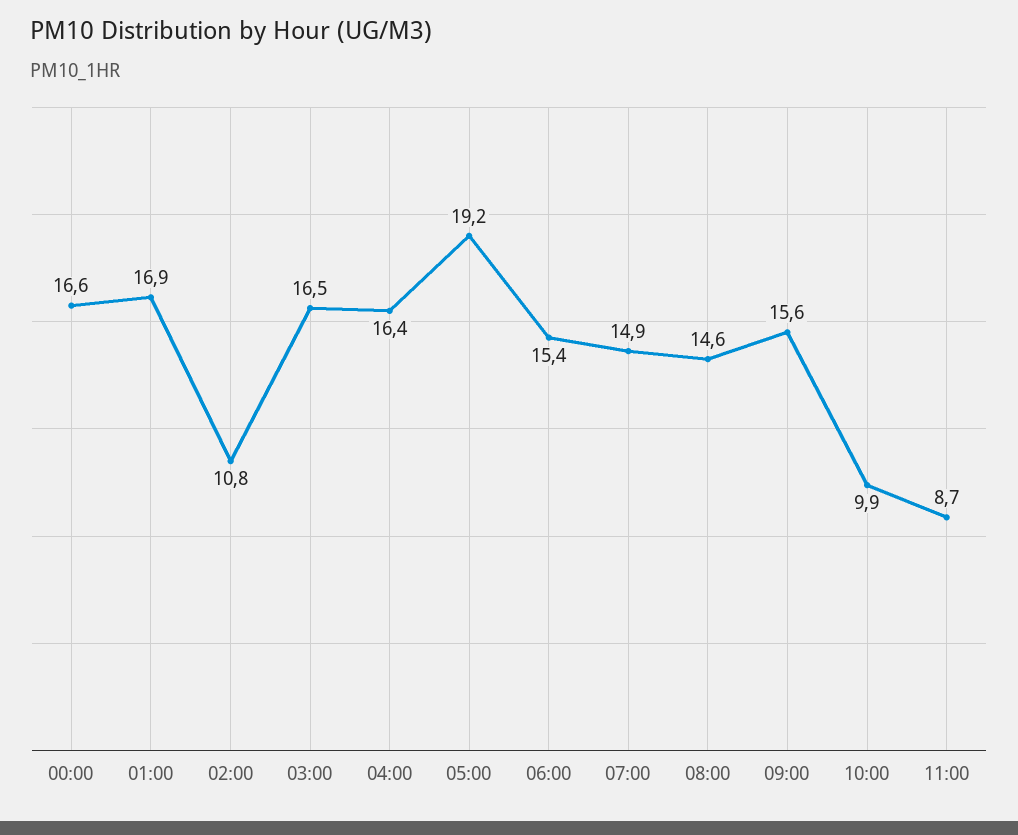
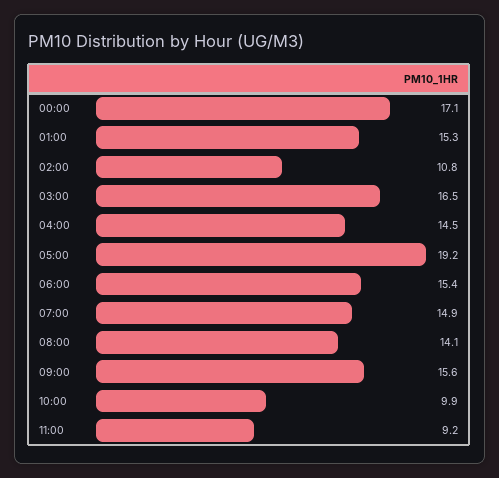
00:00: 16.6 -> 17.1
01:00: 16.9 -> 15.3
04:00: 16.4 -> 14.5
08:00: 14.6 -> 14.1
11:00: 8.7 -> 9.2

